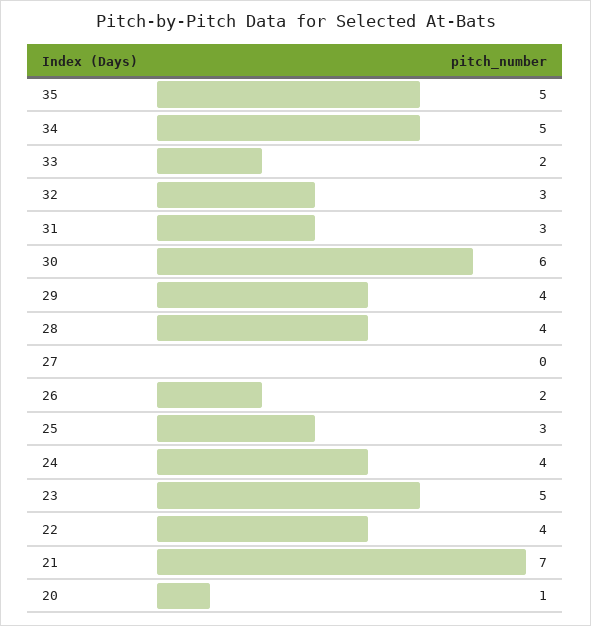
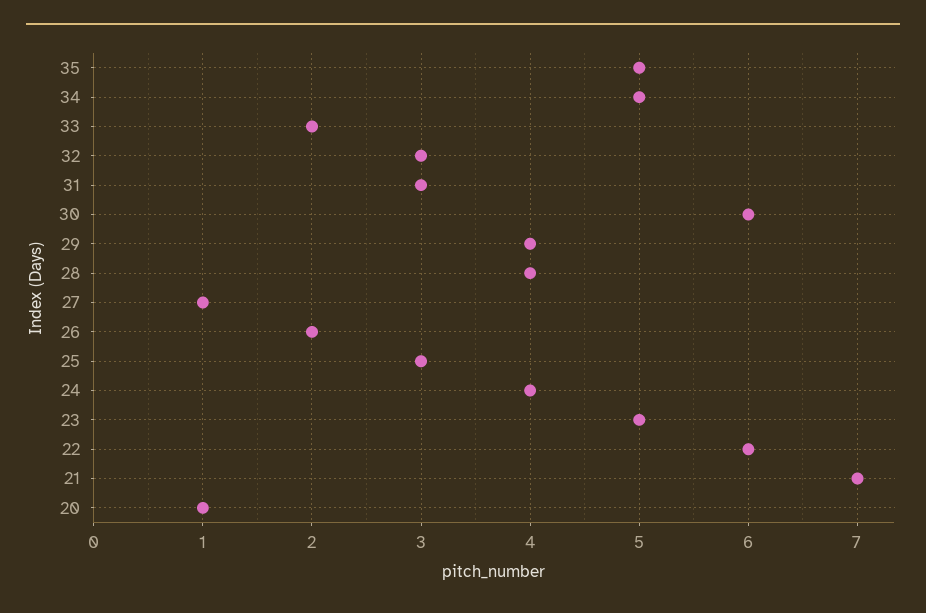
27: 0 -> 1
22: 4 -> 6

